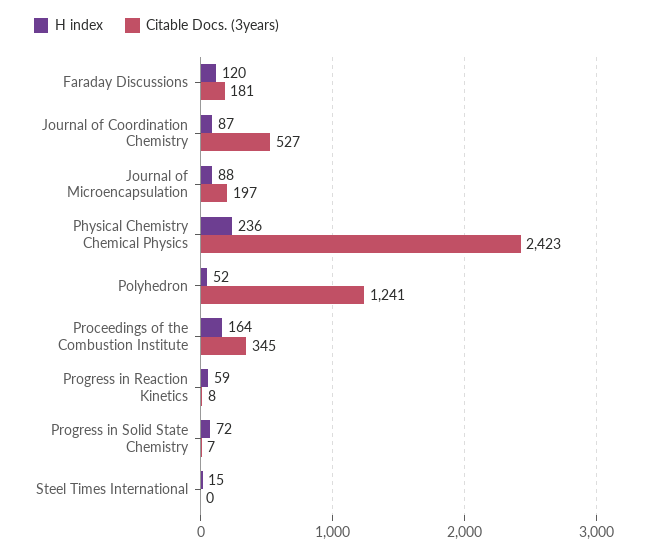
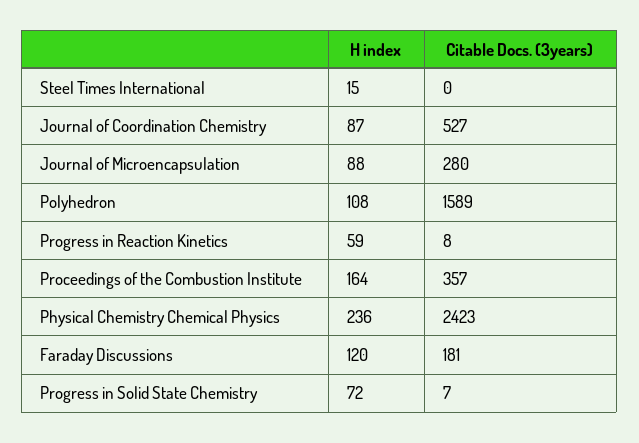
Citable Docs. (3years), Journal of Microencapsulation: 197 -> 280
H index, Polyhedron: 52 -> 108
Citable Docs. (3years), Polyhedron: 1241 -> 1589
Citable Docs. (3years), Proceedings of the Combustion Institute: 345 -> 357

